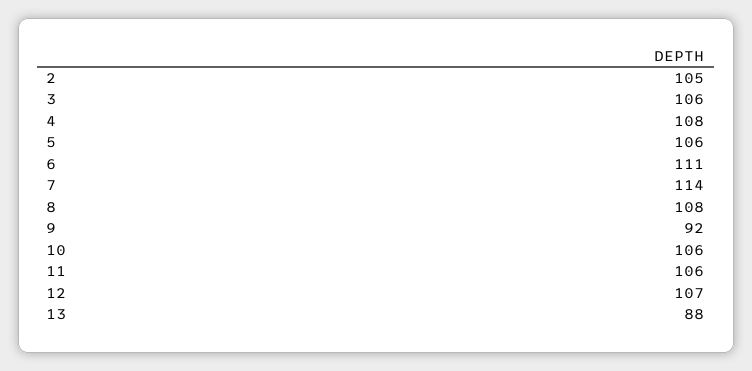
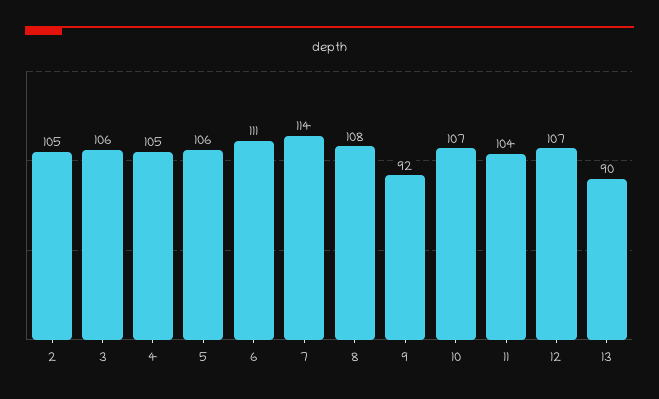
4: 108 -> 105
10: 106 -> 107
11: 106 -> 104
13: 88 -> 90

